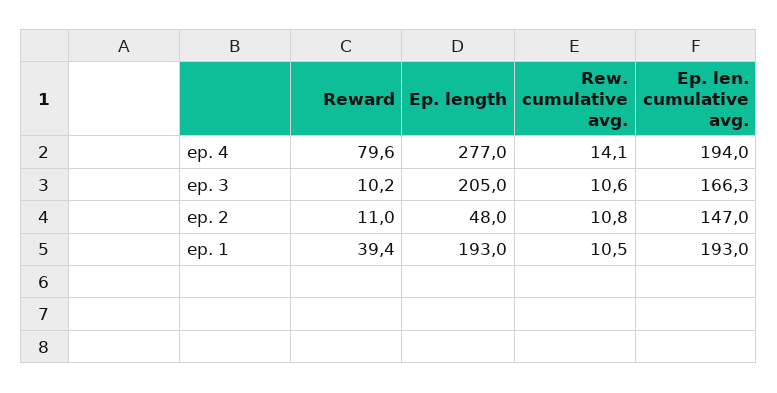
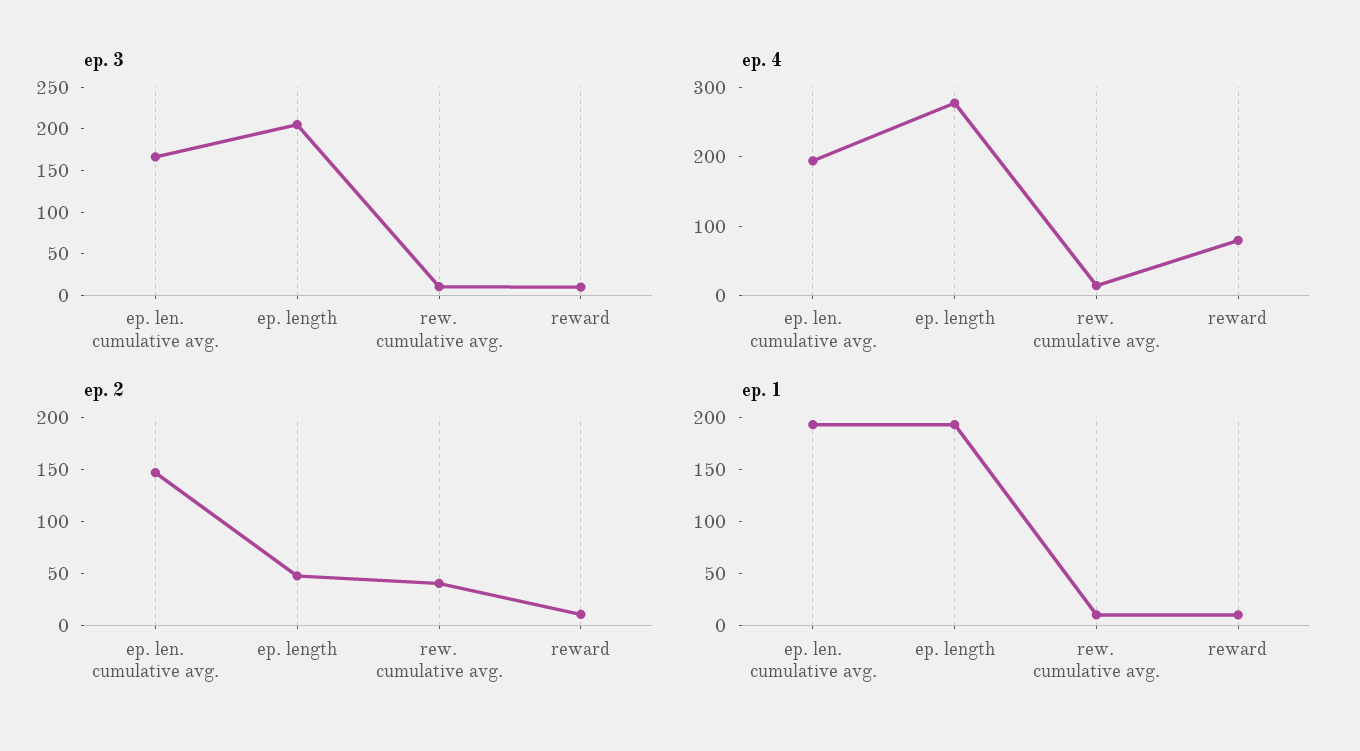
ep. 2, Rew. cumulative avg.: 10.8 -> 40
ep. 1, Reward: 39.4 -> 10

